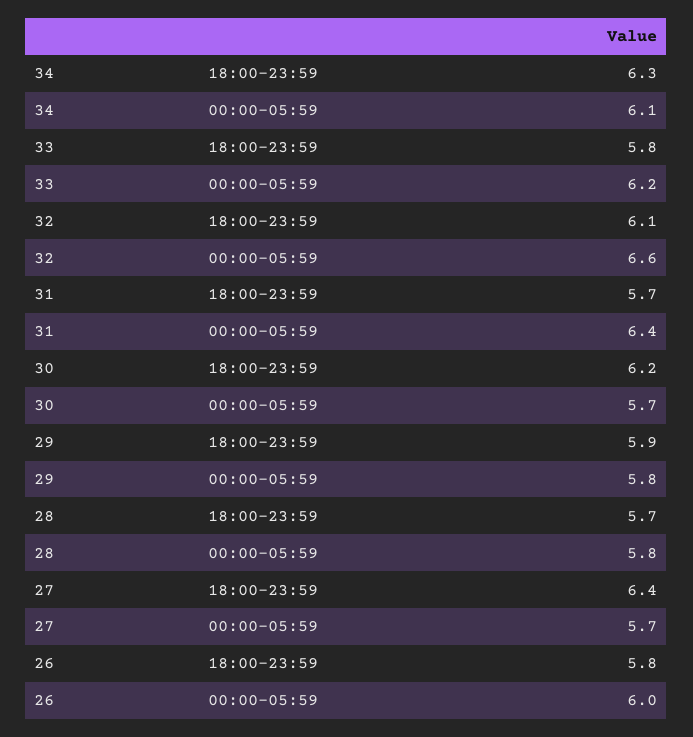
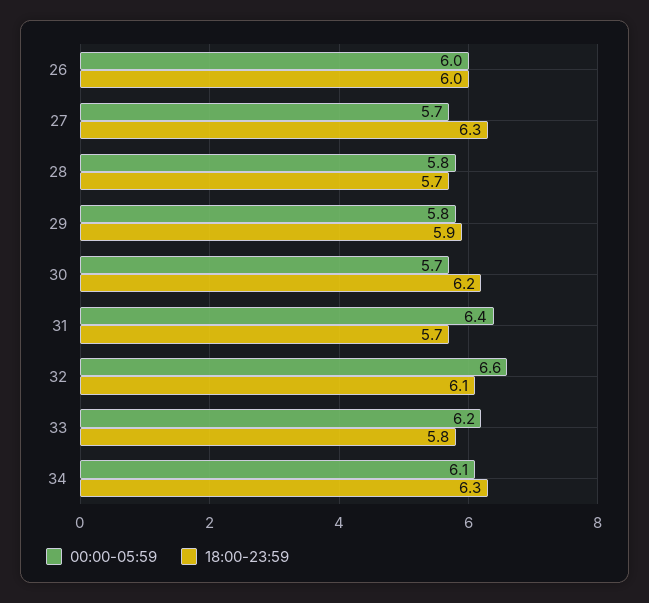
18:00-23:59, 27: 6.4 -> 6.3
18:00-23:59, 26: 5.8 -> 6

